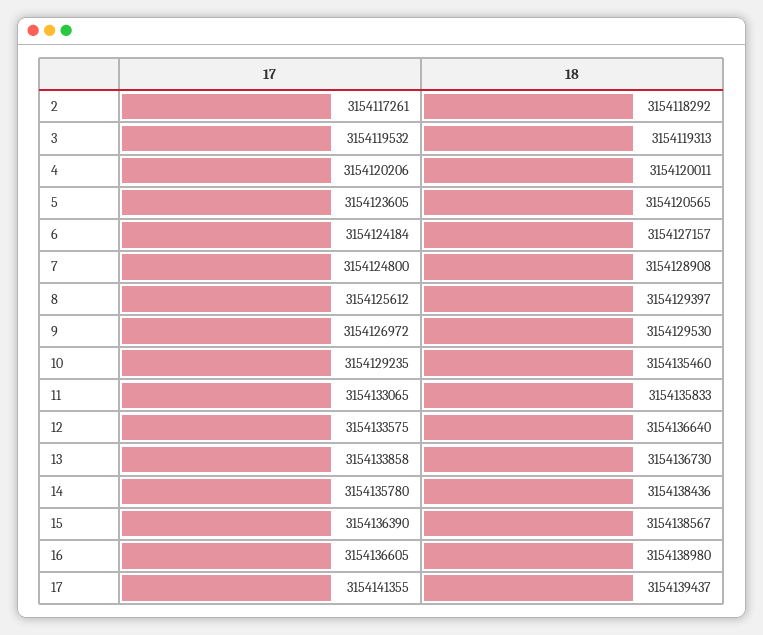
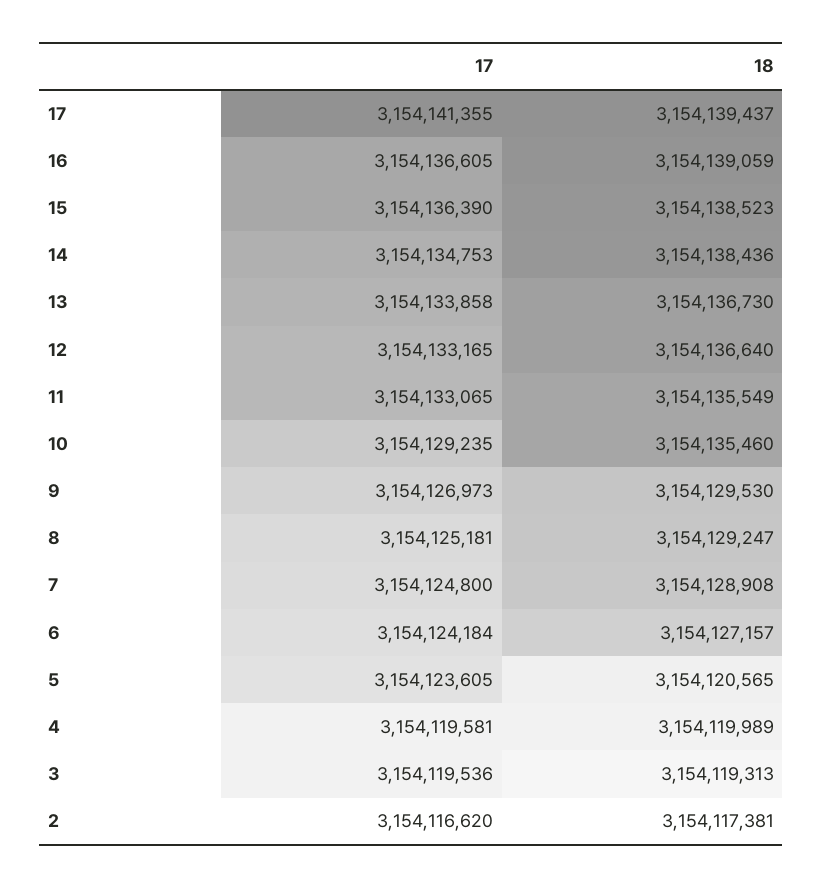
17, 2: 3154117261 -> 3154116620
18, 2: 3154118292 -> 3154117381
17, 3: 3154119532 -> 3154119536
17, 4: 3154120206 -> 3154119581
18, 4: 3154120011 -> 3154119989
17, 8: 3154125612 -> 3154125181
18, 8: 3154129397 -> 3154129247
17, 9: 3154126972 -> 3154126973
18, 11: 3154135833 -> 3154135549
17, 12: 3154133575 -> 3154133165
17, 14: 3154135780 -> 3154134753
18, 15: 3154138567 -> 3154138523
18, 16: 3154138980 -> 3154139059

